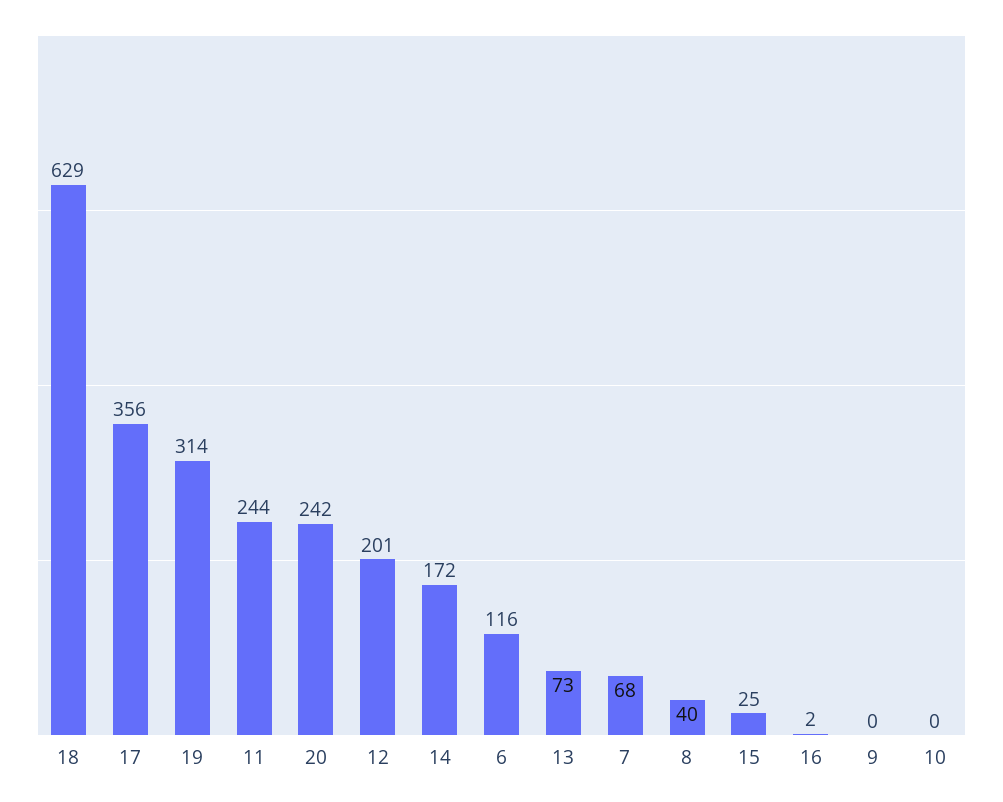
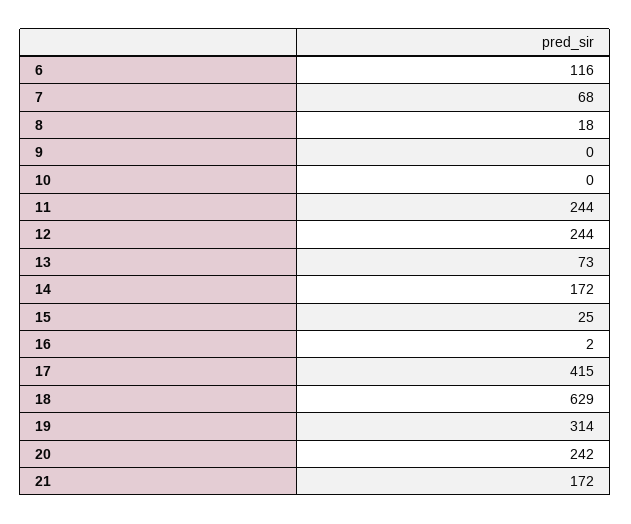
17: 356 -> 415
12: 201 -> 244
8: 40 -> 18
21: none -> 172

